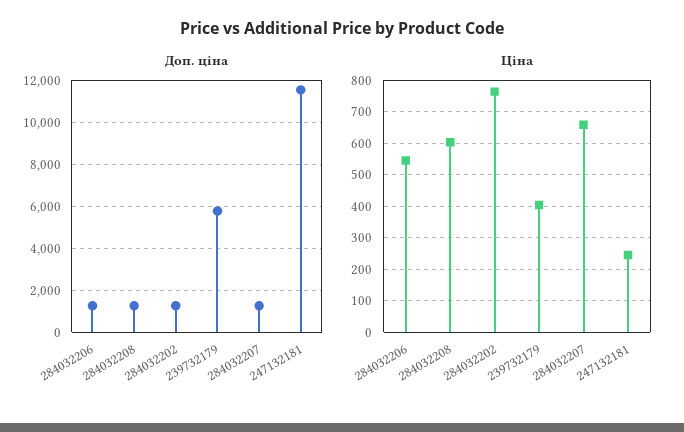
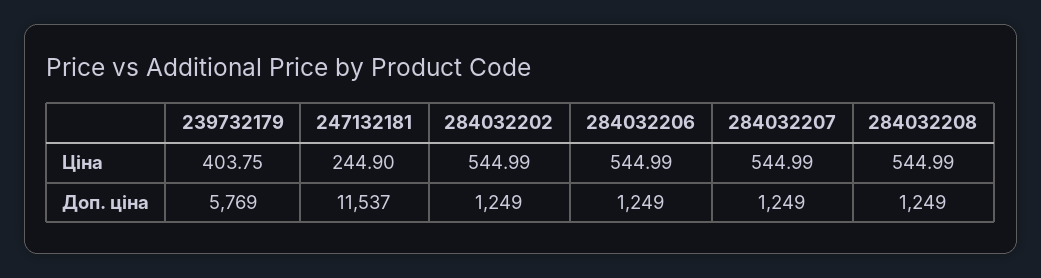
Ціна, 284032208: 600 -> 544.99
Ціна, 284032202: 760 -> 544.99
Ціна, 284032207: 660 -> 544.99

